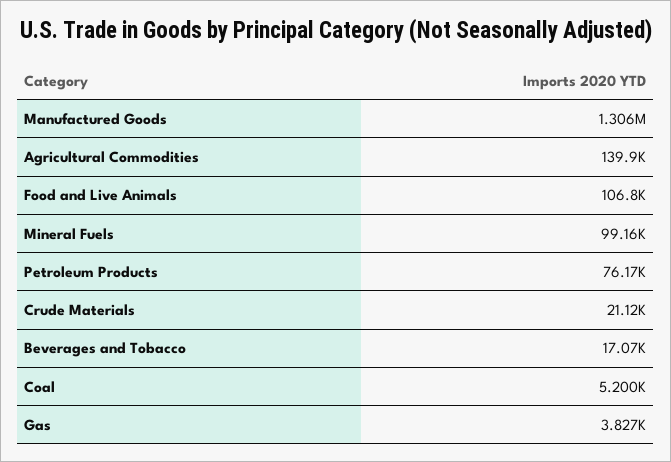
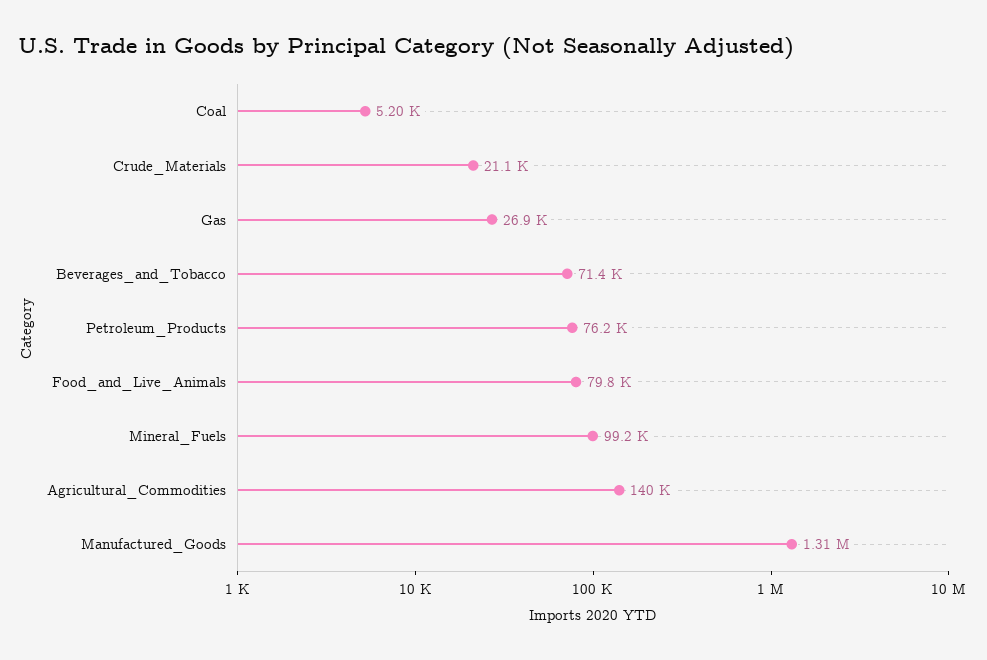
Food and Live Animals: 106800 -> 79800
Beverages and Tobacco: 17070 -> 71400
Gas: 3827 -> 26900

